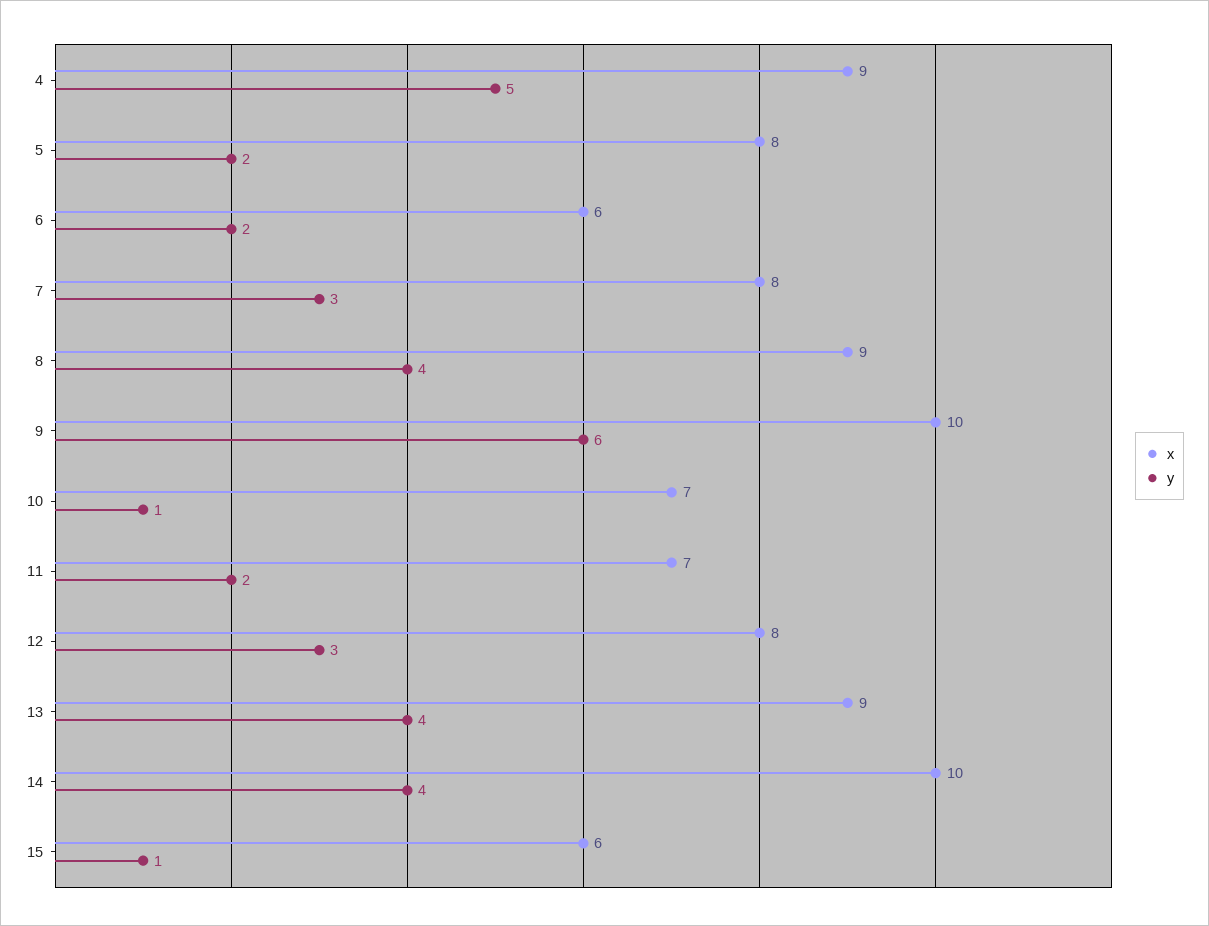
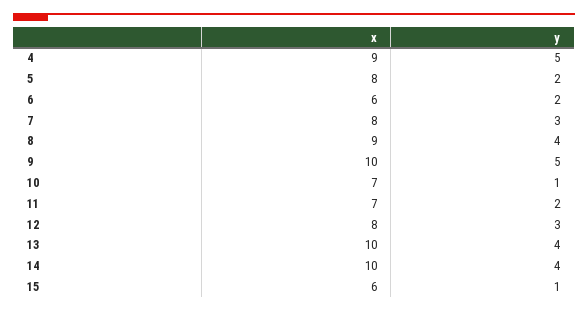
y, 9: 6 -> 5
x, 13: 9 -> 10

